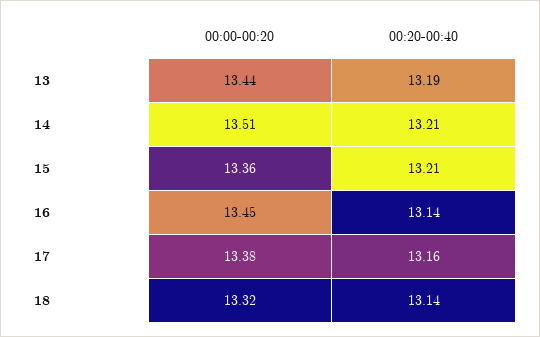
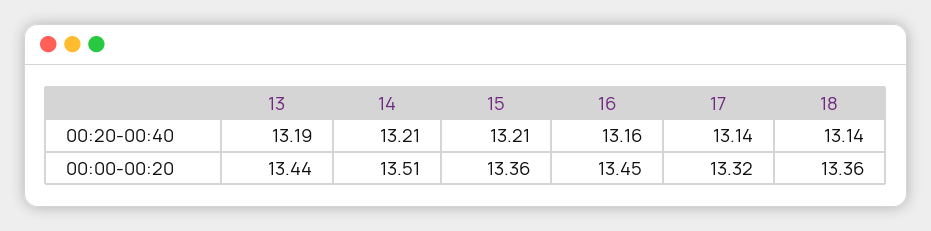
00:20-00:40, 16: 13.14 -> 13.16
00:00-00:20, 17: 13.38 -> 13.32
00:20-00:40, 17: 13.16 -> 13.14
00:00-00:20, 18: 13.32 -> 13.36

